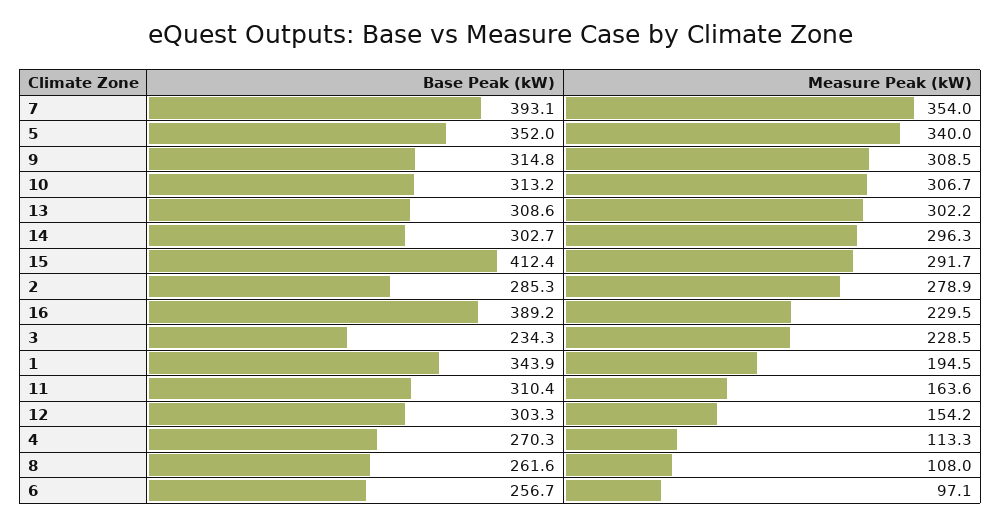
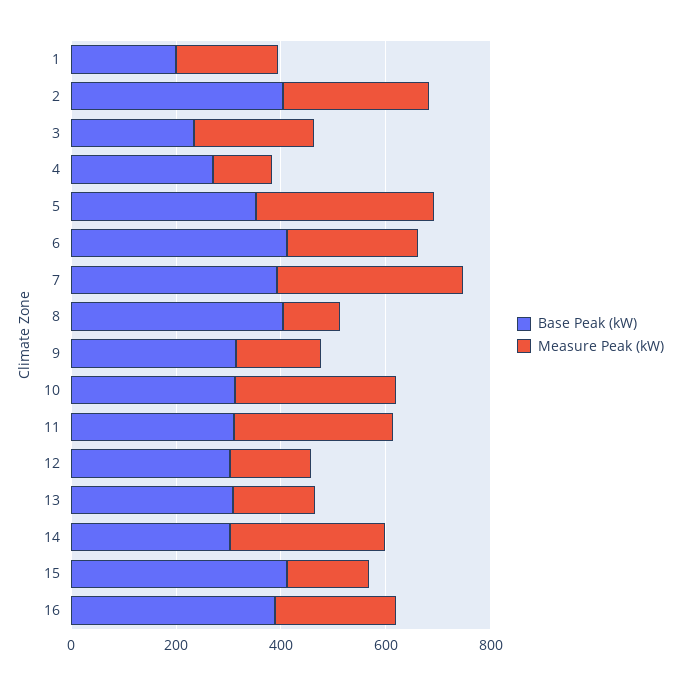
Measure Peak (kW), 9: 308.5 -> 150
Measure Peak (kW), 13: 302.2 -> 150
Measure Peak (kW), 15: 291.7 -> 150
Base Peak (kW), 2: 285.3 -> 400
Base Peak (kW), 1: 343.9 -> 200
Measure Peak (kW), 11: 163.6 -> 300
Base Peak (kW), 8: 261.6 -> 400
Base Peak (kW), 6: 256.7 -> 400
Measure Peak (kW), 6: 97.1 -> 250

